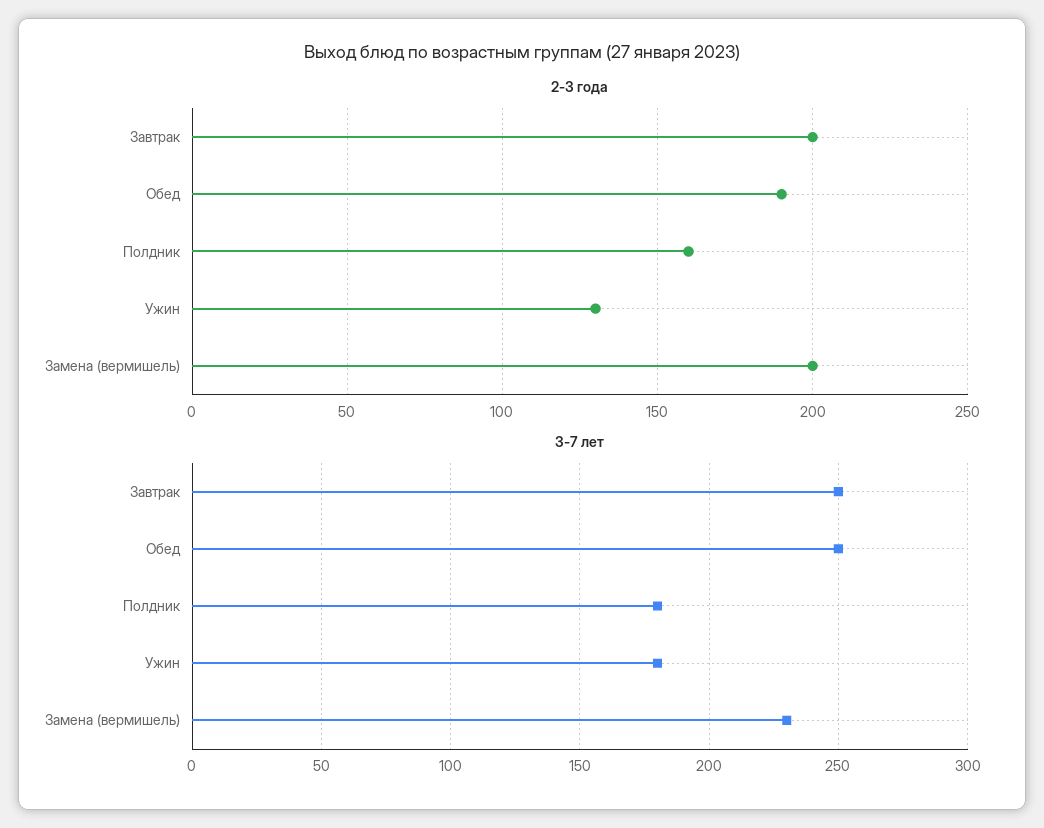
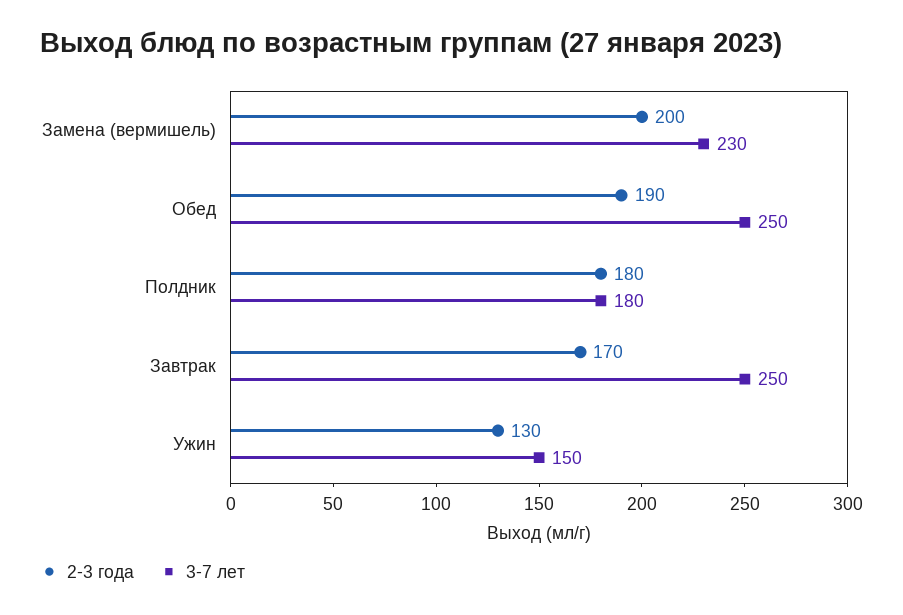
2-3 года, Завтрак: 200 -> 170
2-3 года, Полдник: 160 -> 180
3-7 лет, Ужин: 180 -> 150

